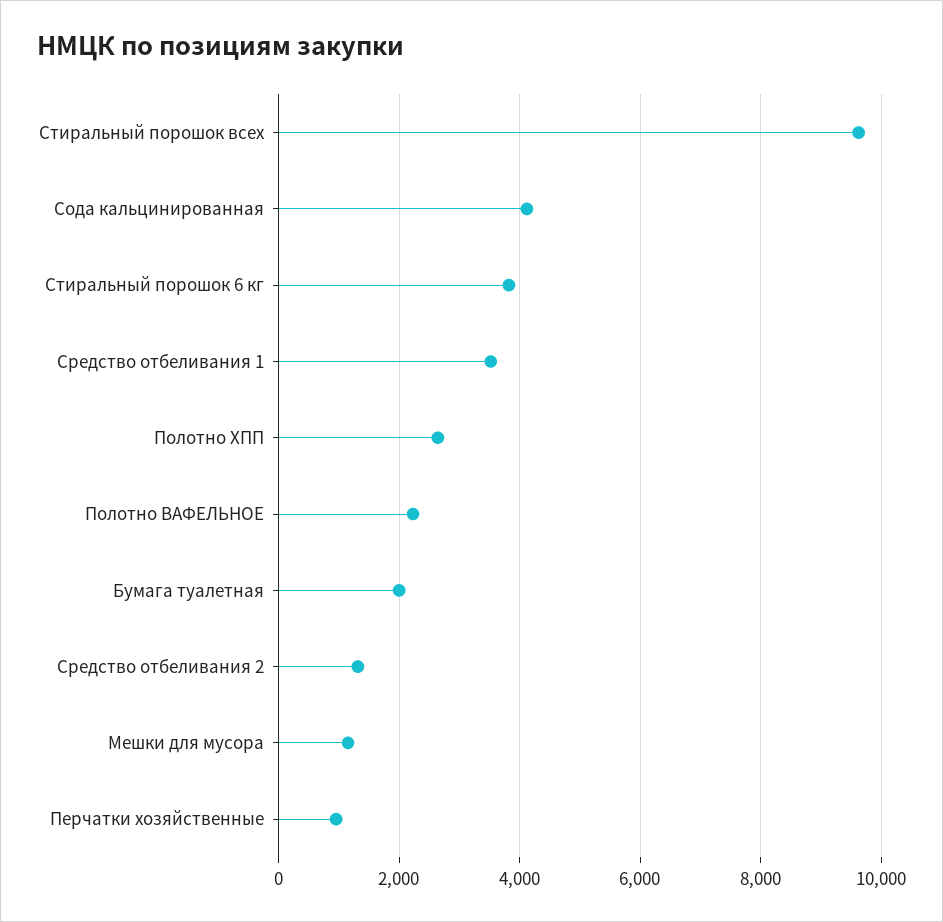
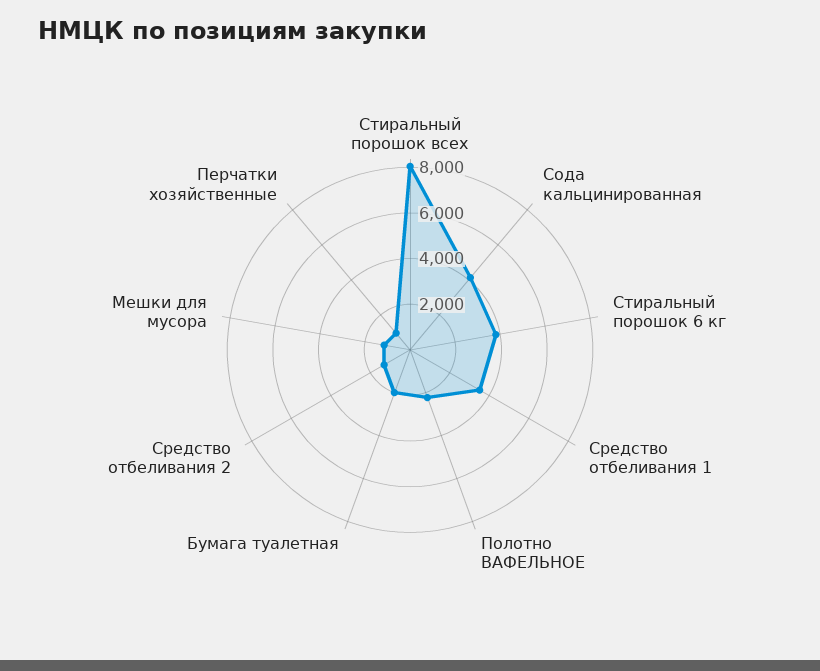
Стиральный порошок всех: 9600 -> 8000
Полотно ХПП: 2600 -> none

